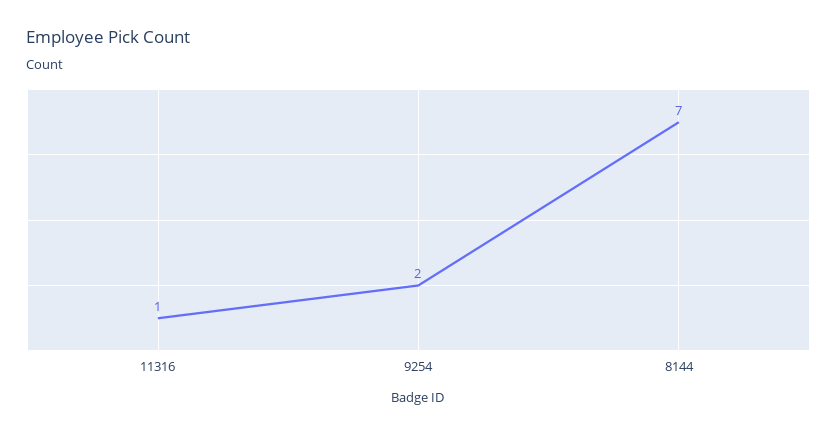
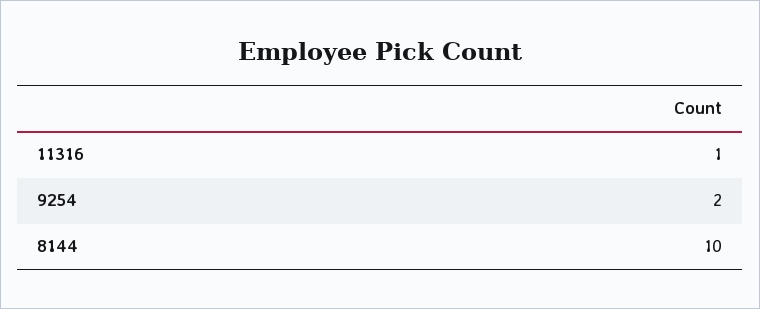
8144: 7 -> 10

